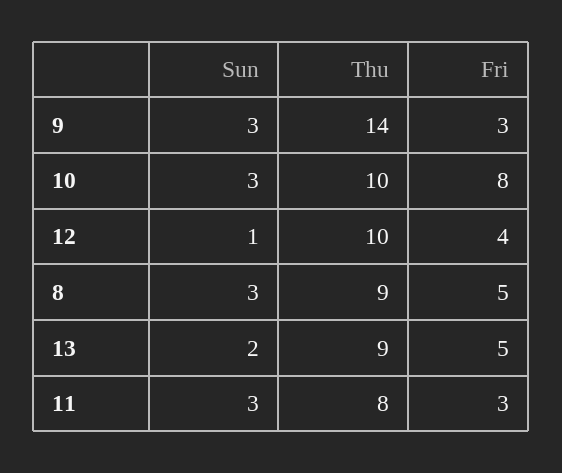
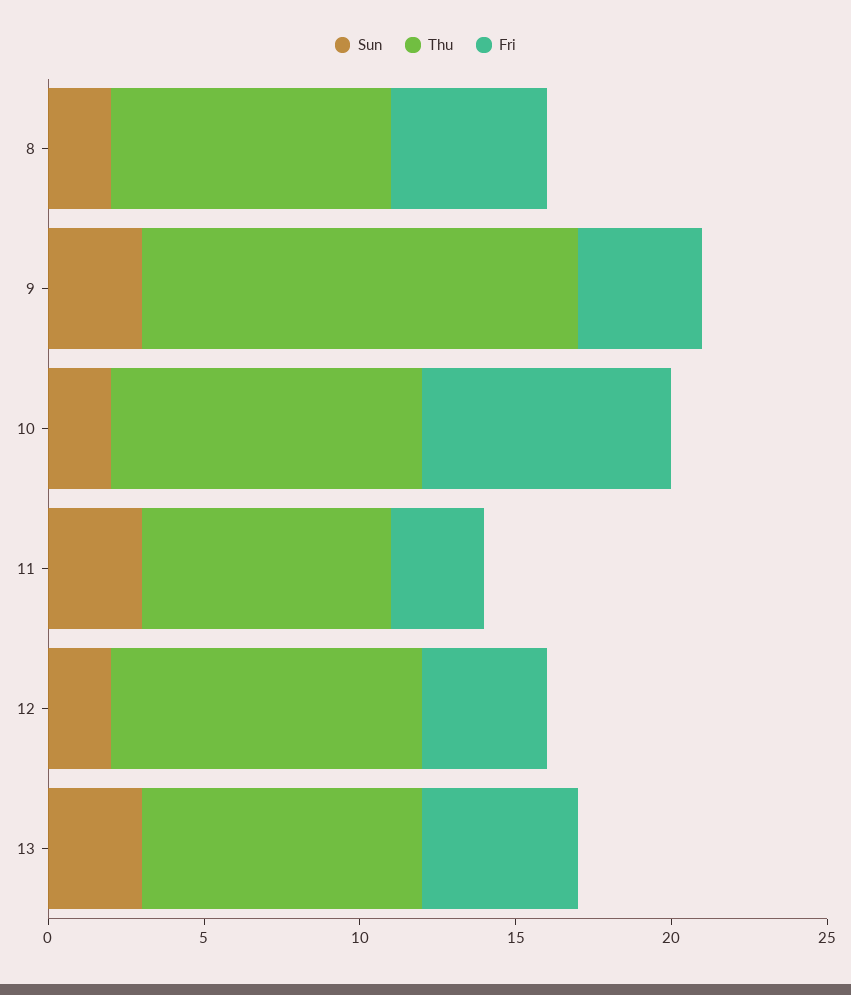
Fri, 9: 3 -> 4
Sun, 10: 3 -> 2
Sun, 12: 1 -> 2
Sun, 8: 3 -> 2
Sun, 13: 2 -> 3

